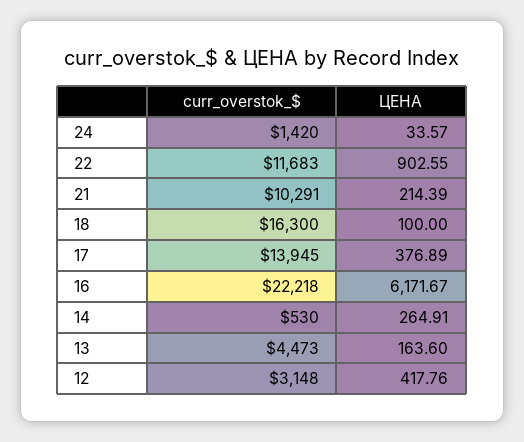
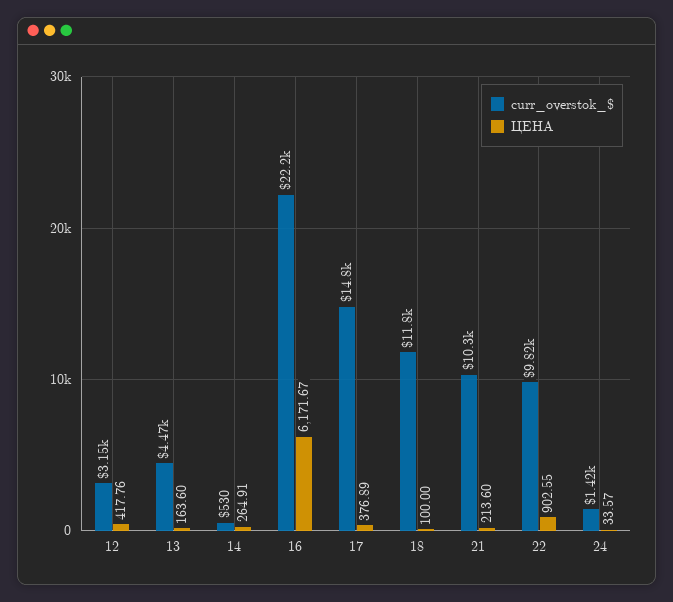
curr_overstok_$, 22: 11683 -> 9820
ЦЕНА, 21: 214.39 -> 213.6
curr_overstok_$, 18: 16300 -> 11800
curr_overstok_$, 17: 13945 -> 14800

